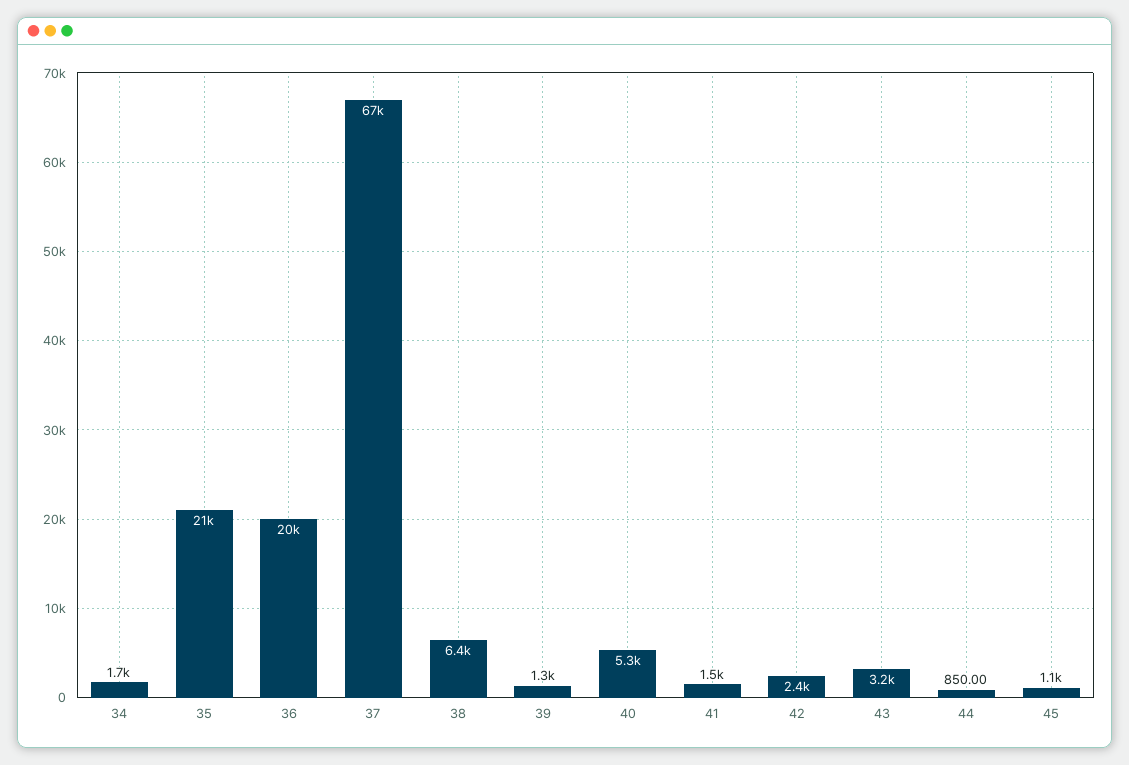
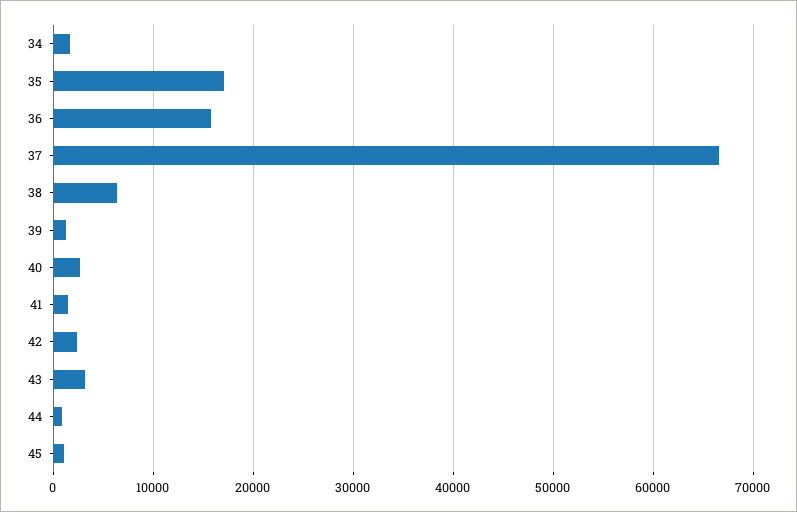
35: 21000 -> 17000
36: 20000 -> 16000
40: 5300 -> 3000

